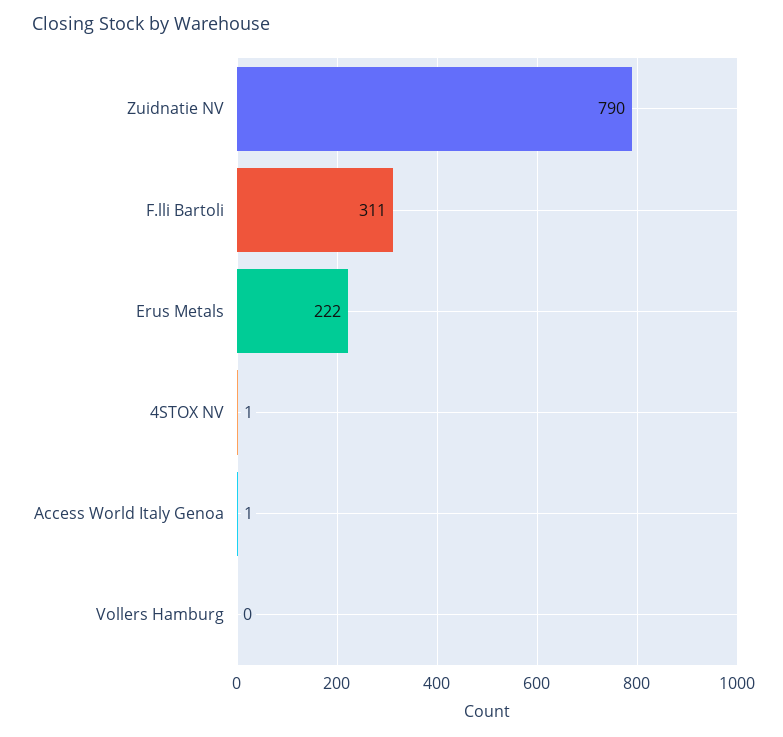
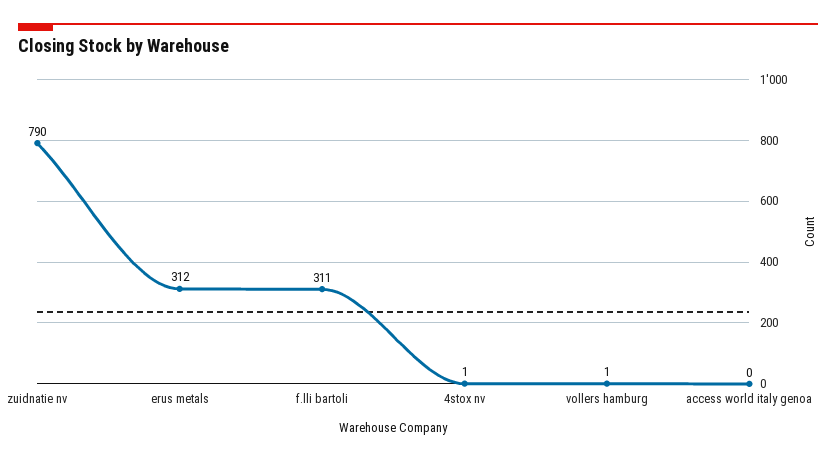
Erus Metals: 222 -> 312
Access World Italy Genoa: 1 -> 0
Vollers Hamburg: 0 -> 1

